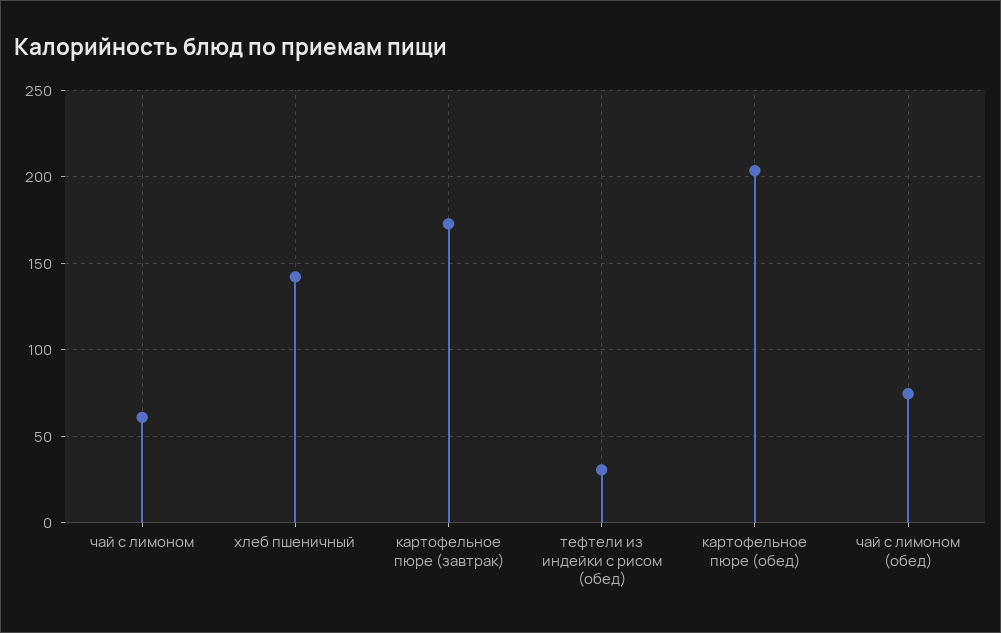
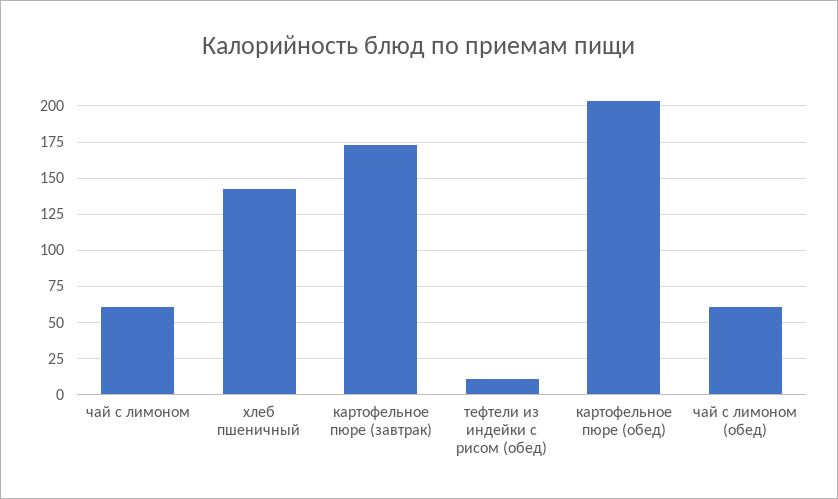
тефтели из индейки с рисом (обед): 30 -> 10
чай с лимоном (обед): 75 -> 60

